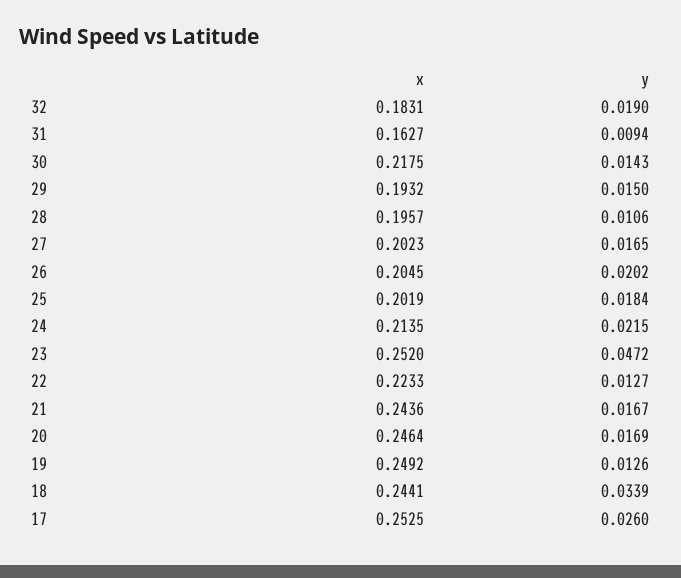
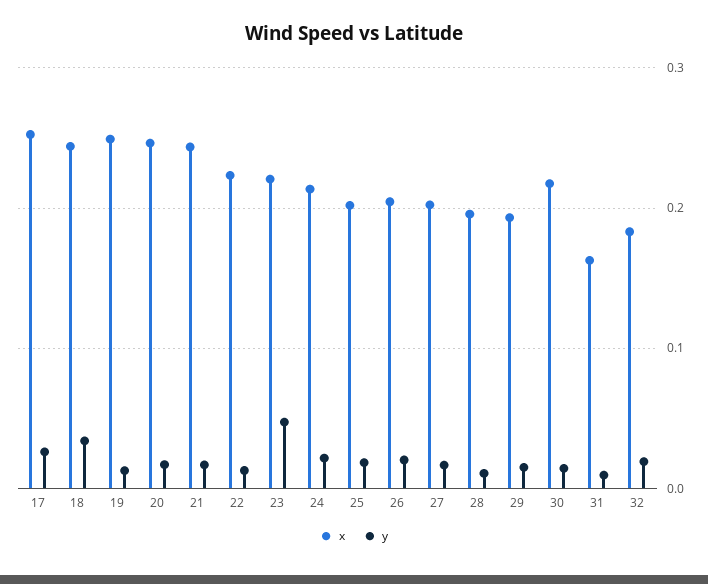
x, 23: 0.252 -> 0.22

